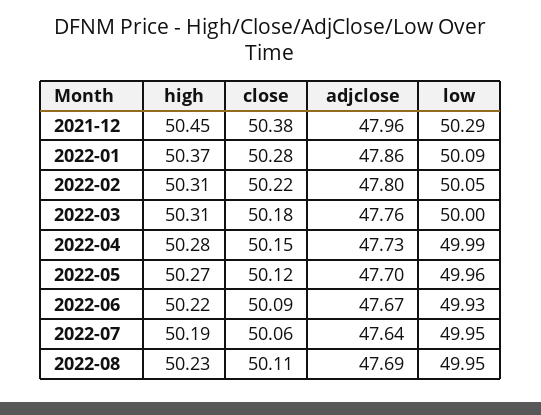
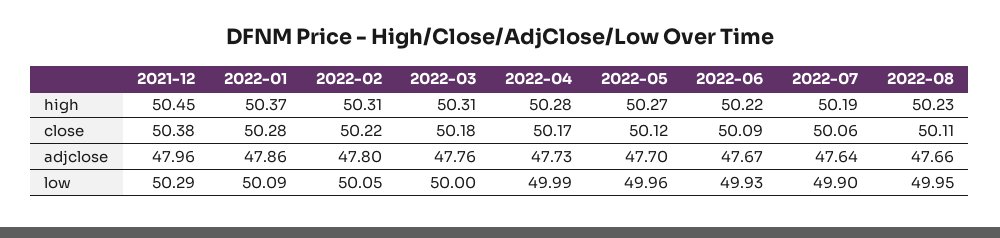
close, 2022-04: 50.15 -> 50.17
low, 2022-07: 49.95 -> 49.9
adjclose, 2022-08: 47.69 -> 47.66

